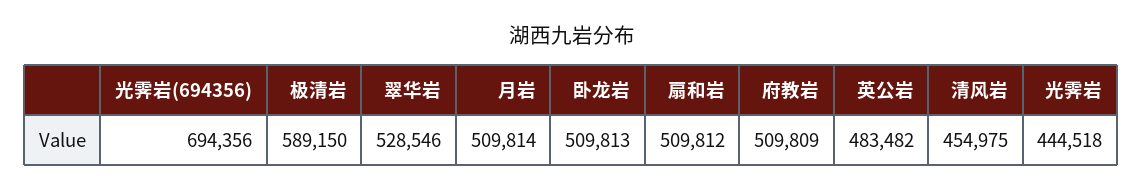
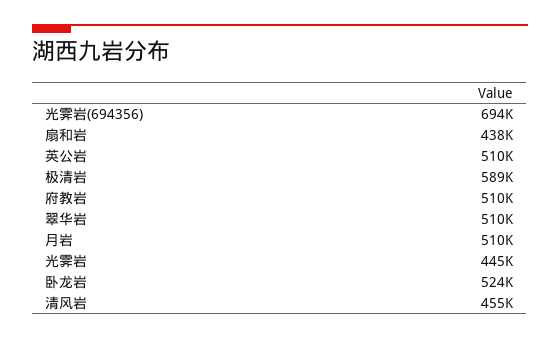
翠华岩: 528546 -> 510000
卧龙岩: 509813 -> 524000
扇和岩: 509812 -> 438000
英公岩: 483482 -> 510000

